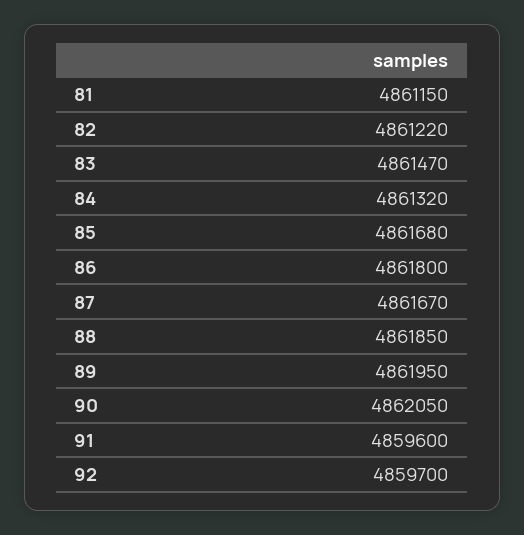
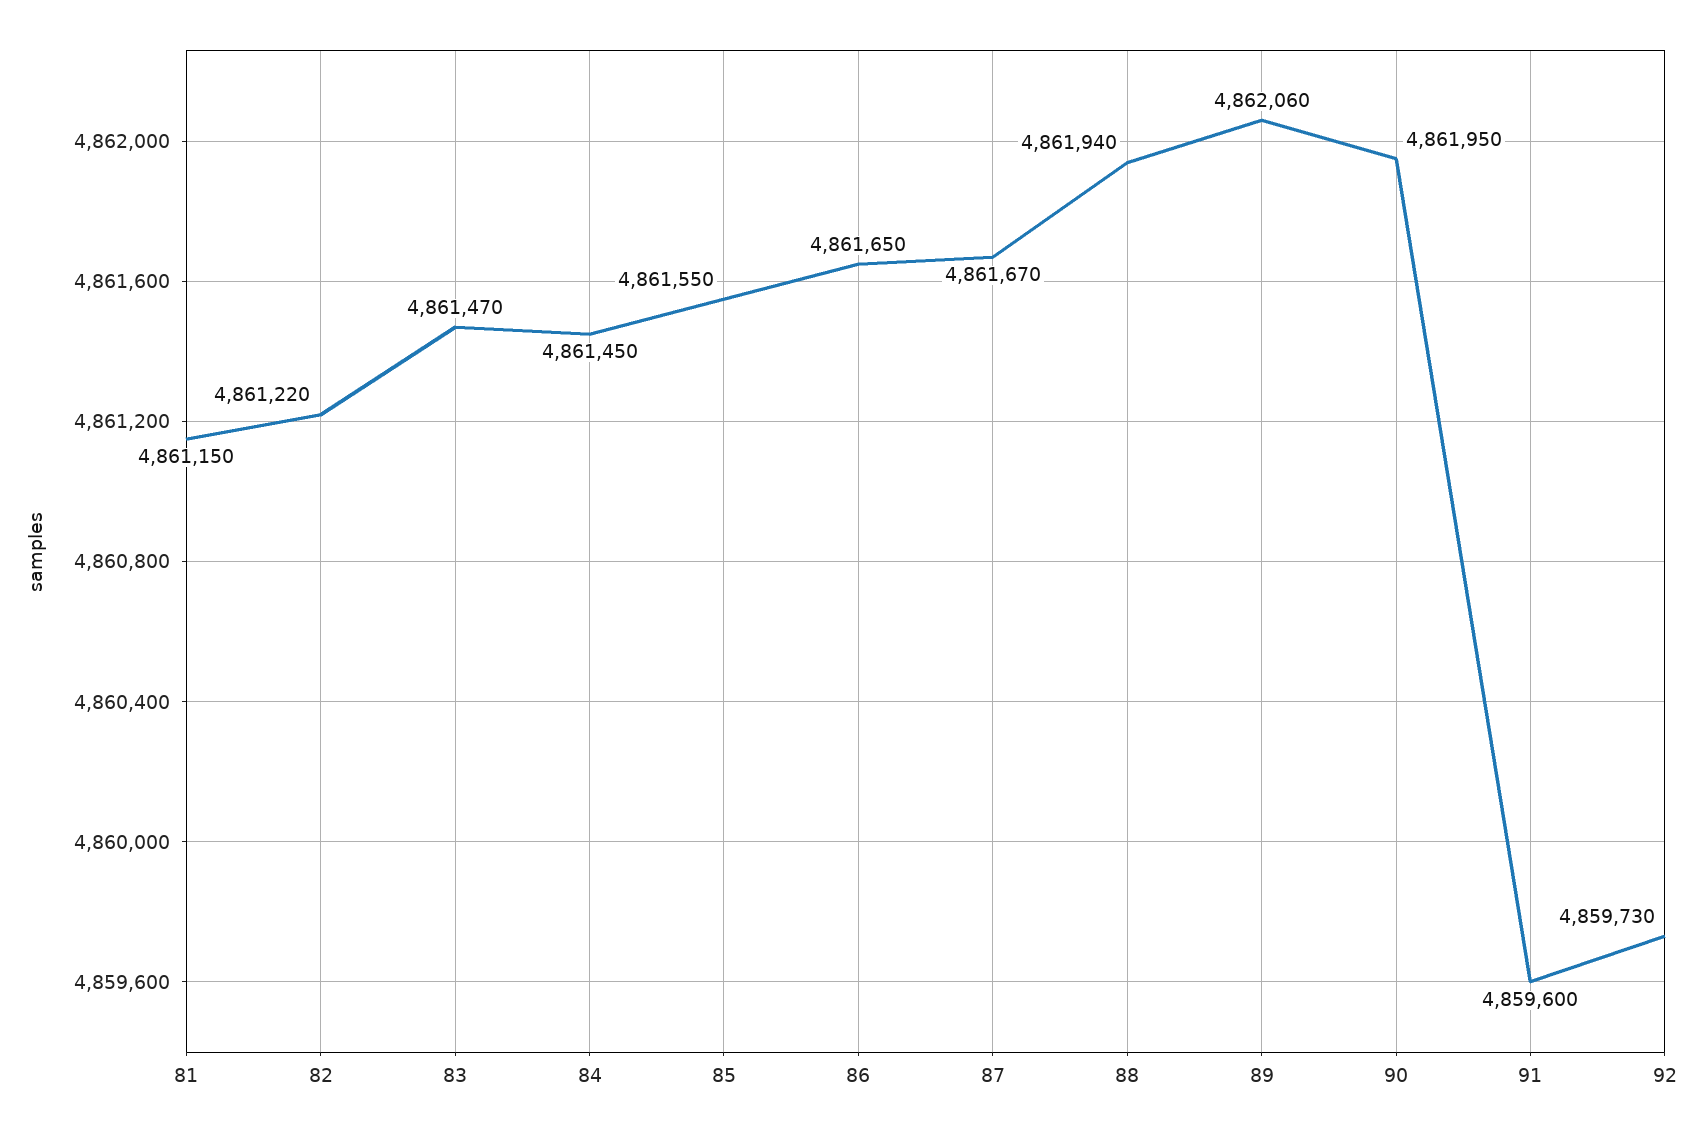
84: 4861320 -> 4861450
85: 4861680 -> 4861550
86: 4861800 -> 4861650
88: 4861850 -> 4861940
89: 4861950 -> 4862060
90: 4862050 -> 4861950
92: 4859700 -> 4859730

